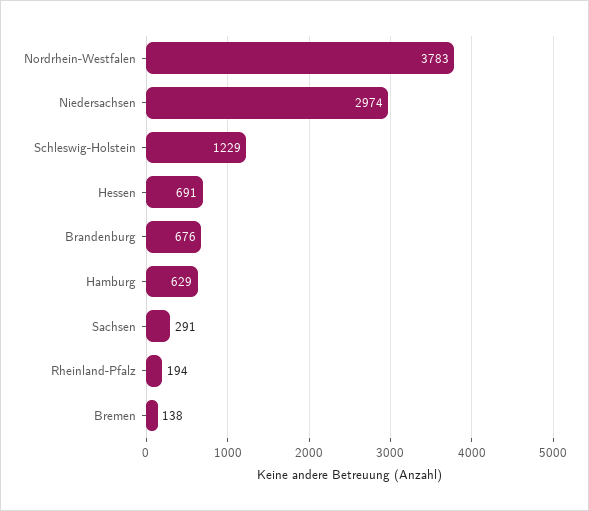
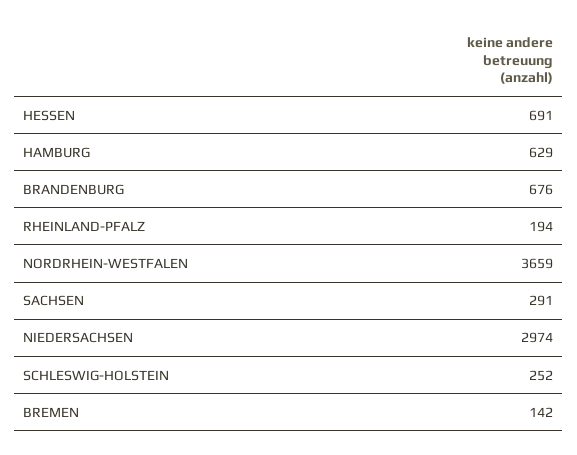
Nordrhein-Westfalen: 3783 -> 3659
Schleswig-Holstein: 1229 -> 252
Bremen: 138 -> 142

